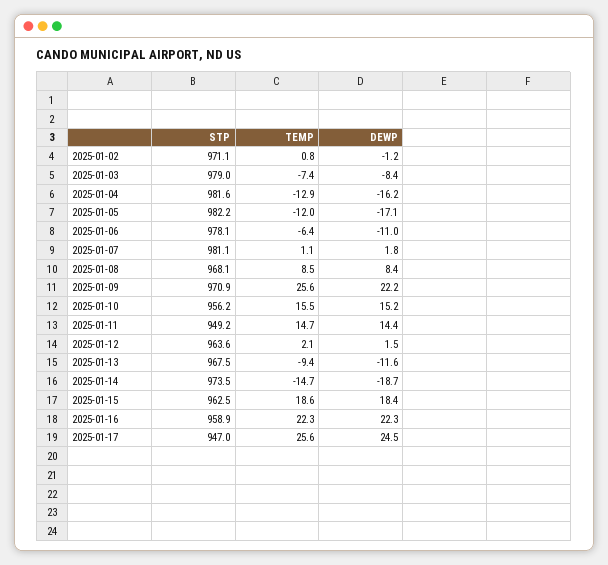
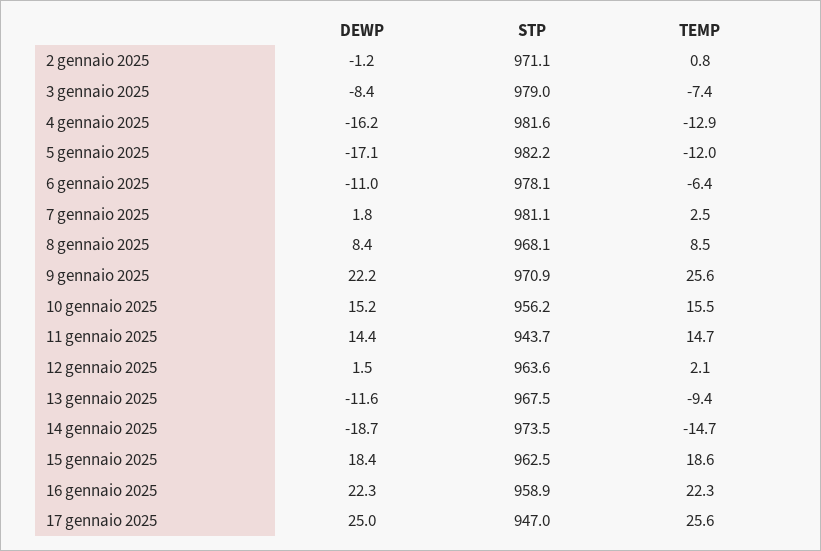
TEMP, 2025-01-07: 1.1 -> 2.5
STP, 2025-01-11: 949.2 -> 943.7
DEWP, 2025-01-17: 24.5 -> 25

